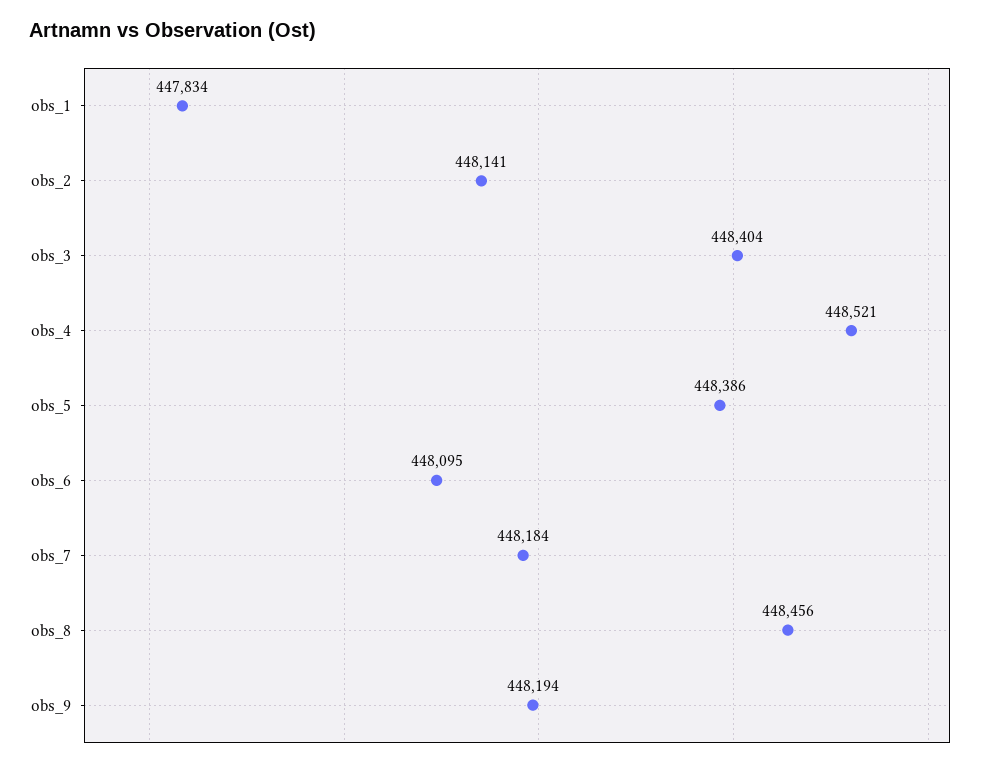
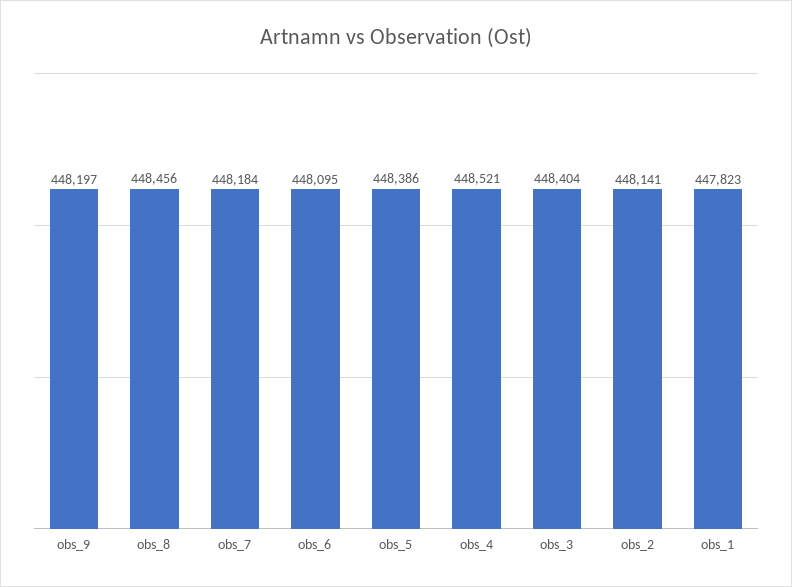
obs_1: 447834 -> 447823
obs_9: 448194 -> 448197

